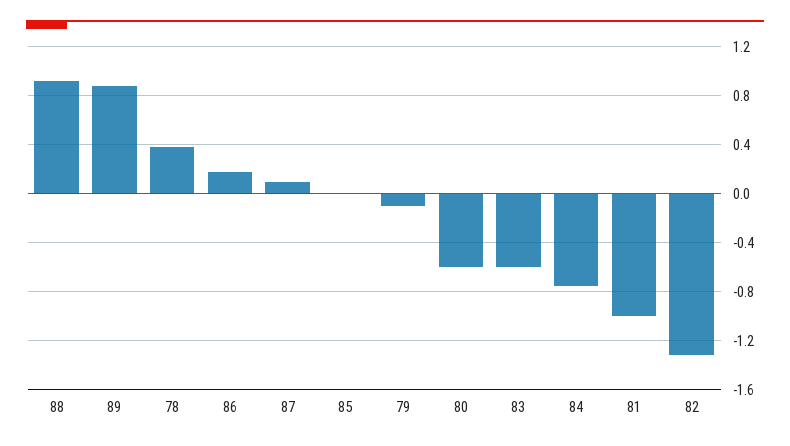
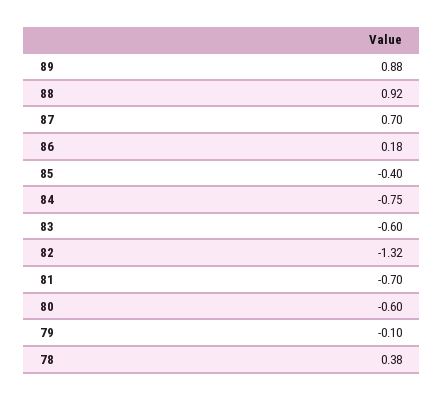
87: 0.1 -> 0.7
85: 0 -> -0.4
81: -1 -> -0.7

